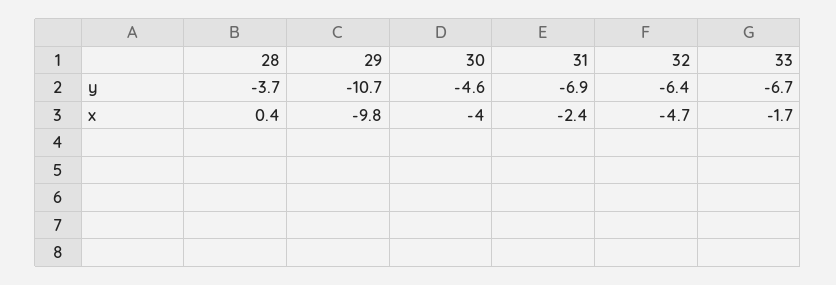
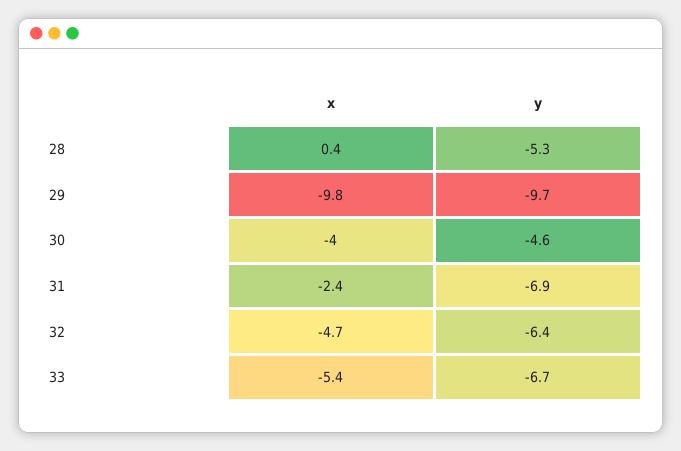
28, y: -3.7 -> -5.3
29, y: -10.7 -> -9.7
33, x: -1.7 -> -5.4

